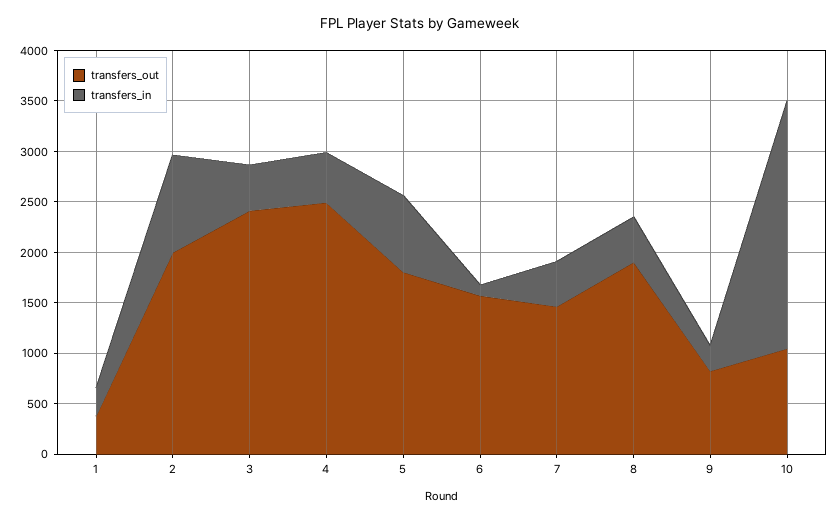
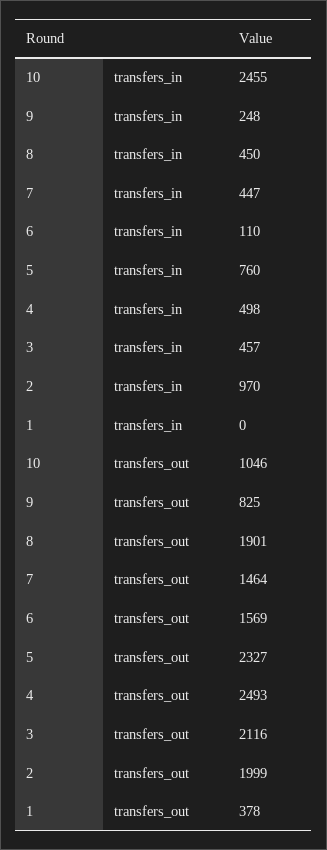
transfers_in, 1: 300 -> 0
transfers_out, 3: 2400 -> 2116
transfers_out, 5: 1800 -> 2327

